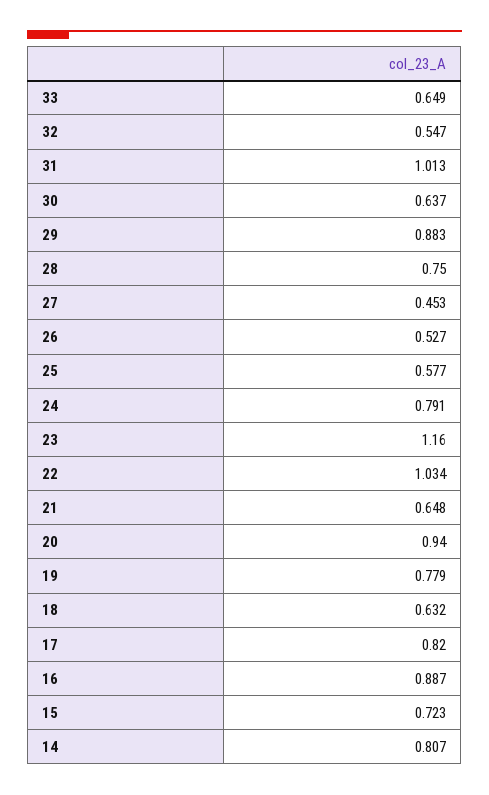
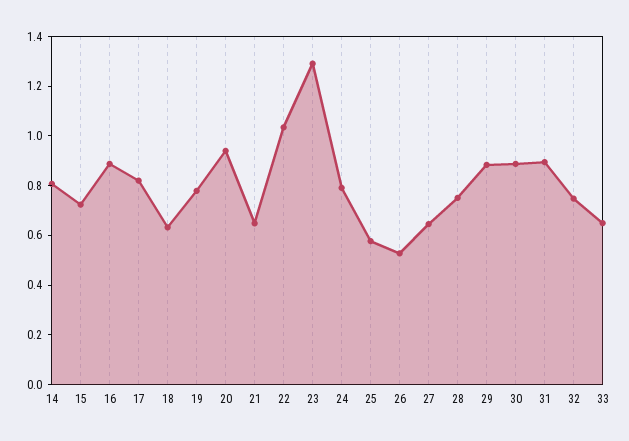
32: 0.547 -> 0.75
31: 1.013 -> 0.9
30: 0.637 -> 0.9
27: 0.453 -> 0.65
23: 1.16 -> 1.3

